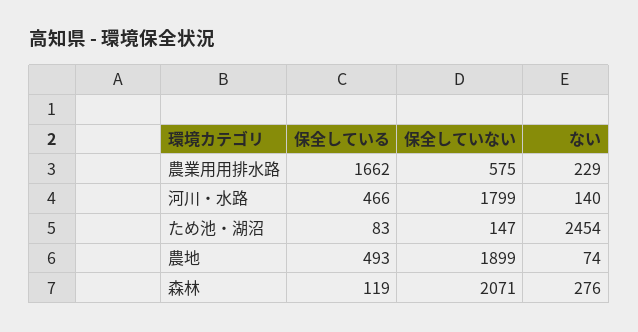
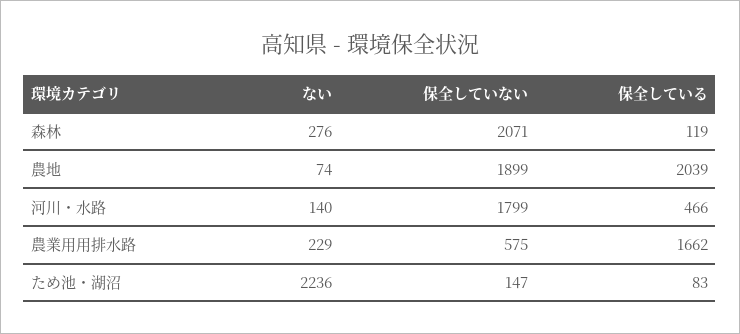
ない, ため池・湖沼: 2454 -> 2236
保全している, 農地: 493 -> 2039

